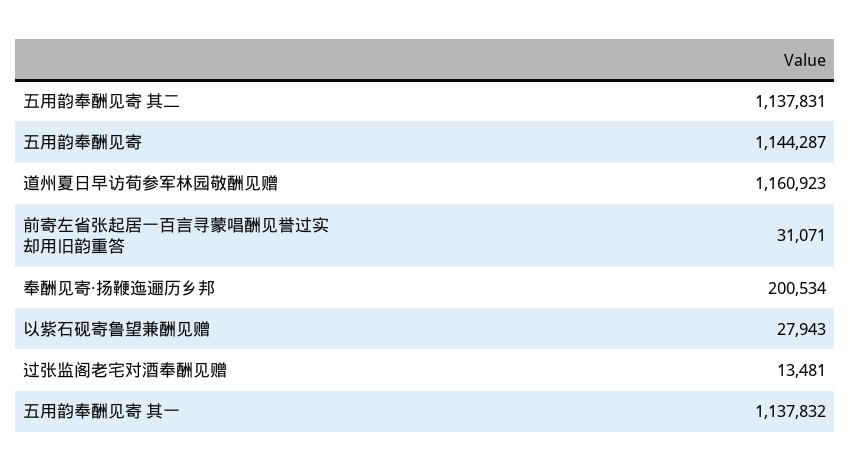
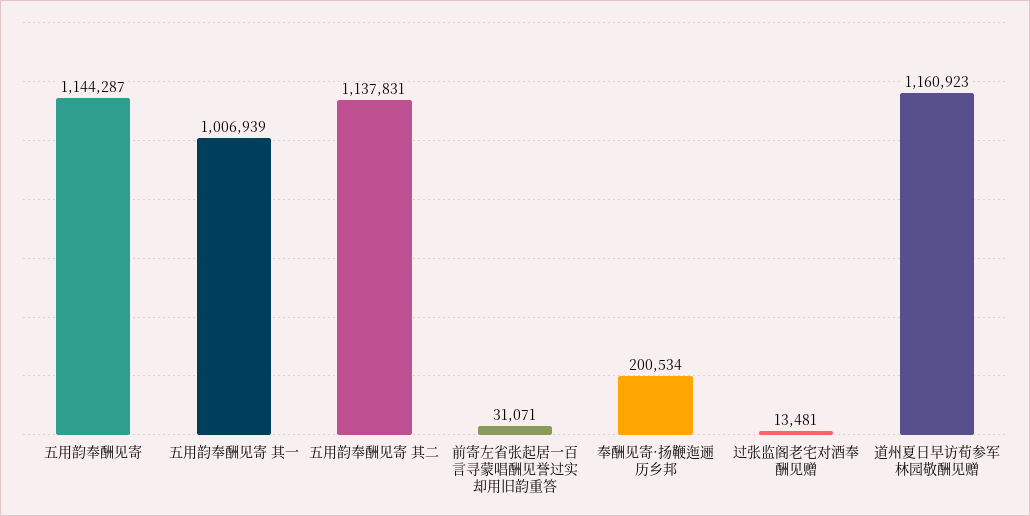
以紫石砚寄鲁望兼酬见赠: 27943 -> none
五用韵奉酬见寄 其一: 1137832 -> 1006939

